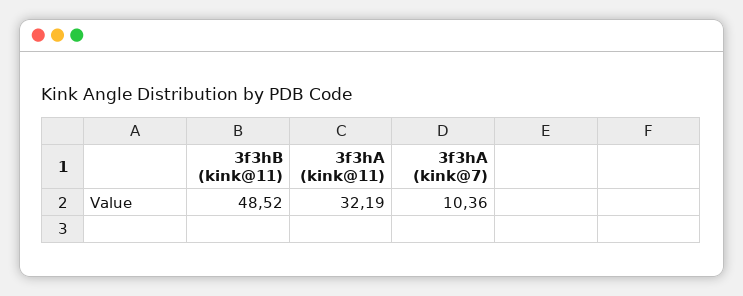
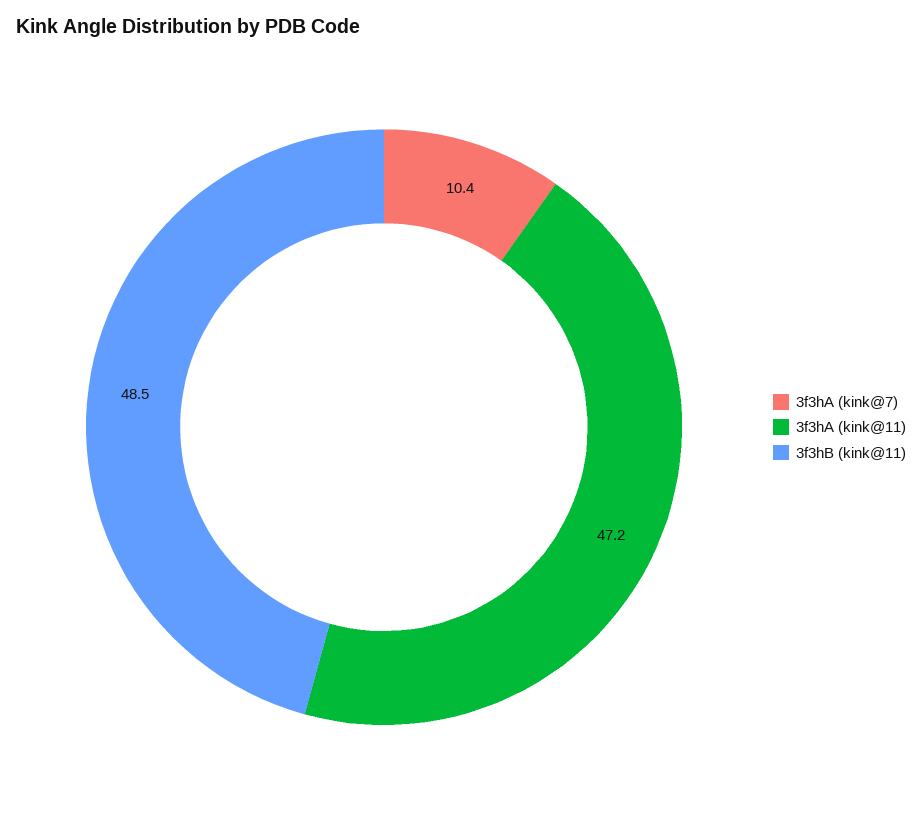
3f3hA (kink@11): 32.19 -> 47.2

